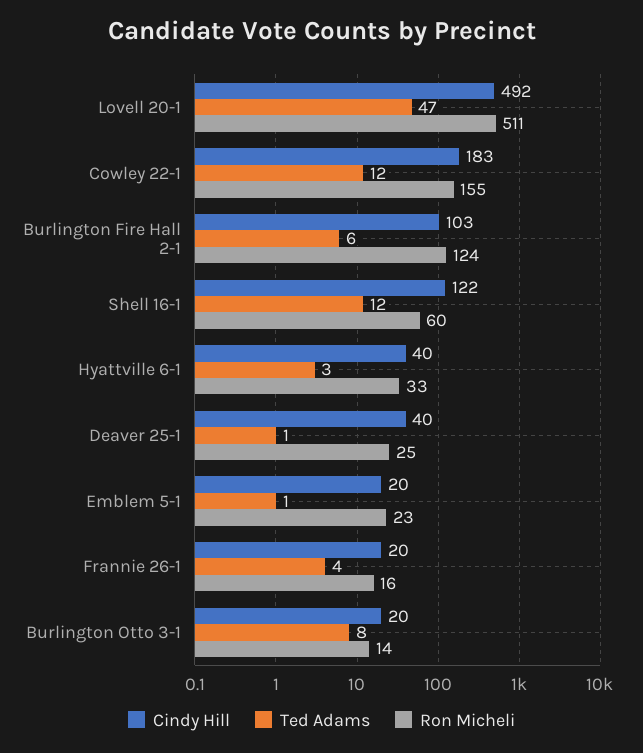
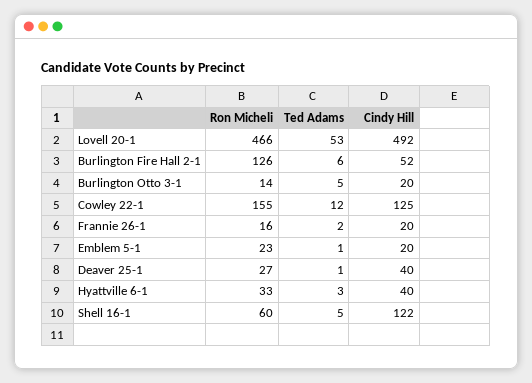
Ted Adams, Lovell 20-1: 47 -> 53
Ron Micheli, Lovell 20-1: 511 -> 466
Cindy Hill, Cowley 22-1: 183 -> 125
Cindy Hill, Burlington Fire Hall 2-1: 103 -> 52
Ron Micheli, Burlington Fire Hall 2-1: 124 -> 126
Ted Adams, Shell 16-1: 12 -> 5
Ron Micheli, Deaver 25-1: 25 -> 27
Ted Adams, Frannie 26-1: 4 -> 2
Ted Adams, Burlington Otto 3-1: 8 -> 5

